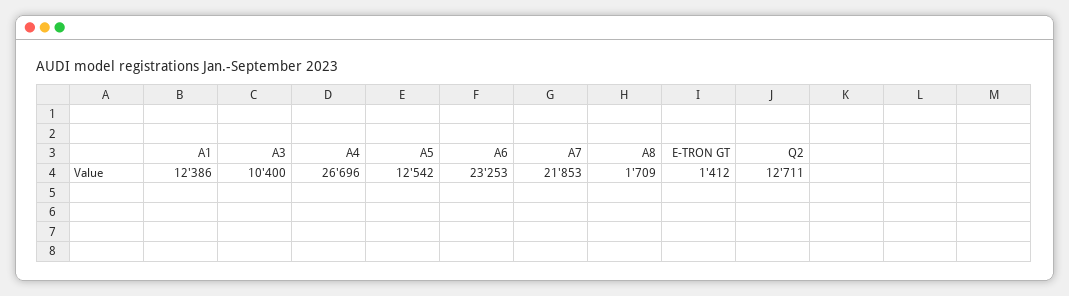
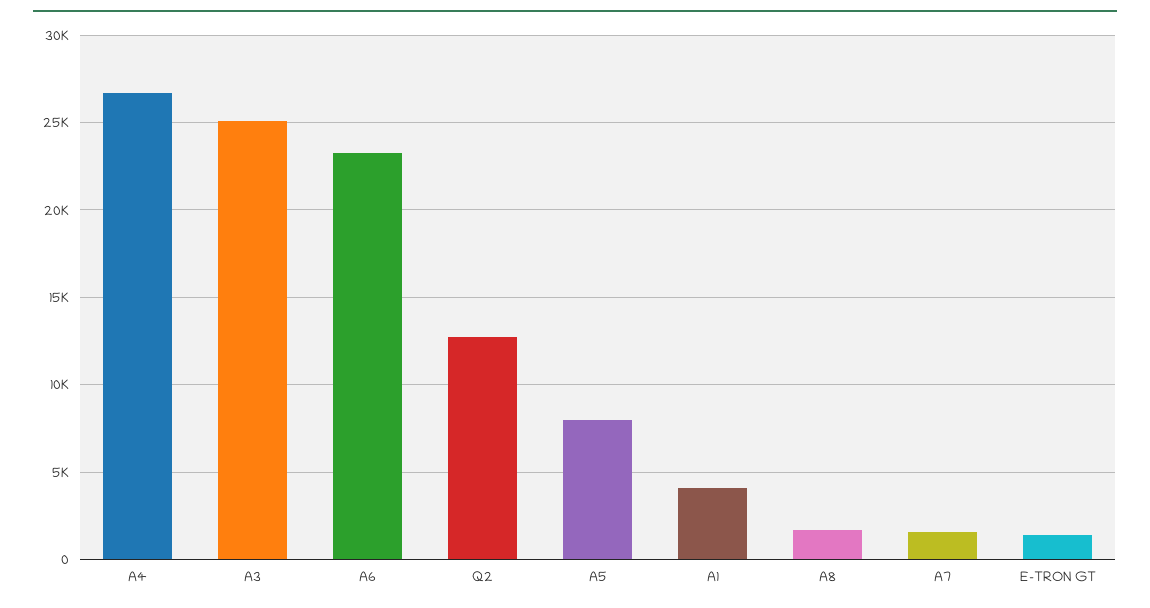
A1: 12386 -> 4000
A3: 10400 -> 25000
A5: 12542 -> 8000
A7: 21853 -> 1500

